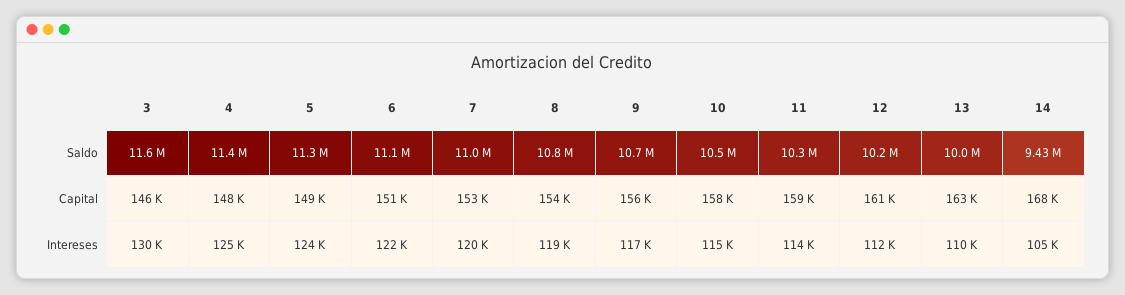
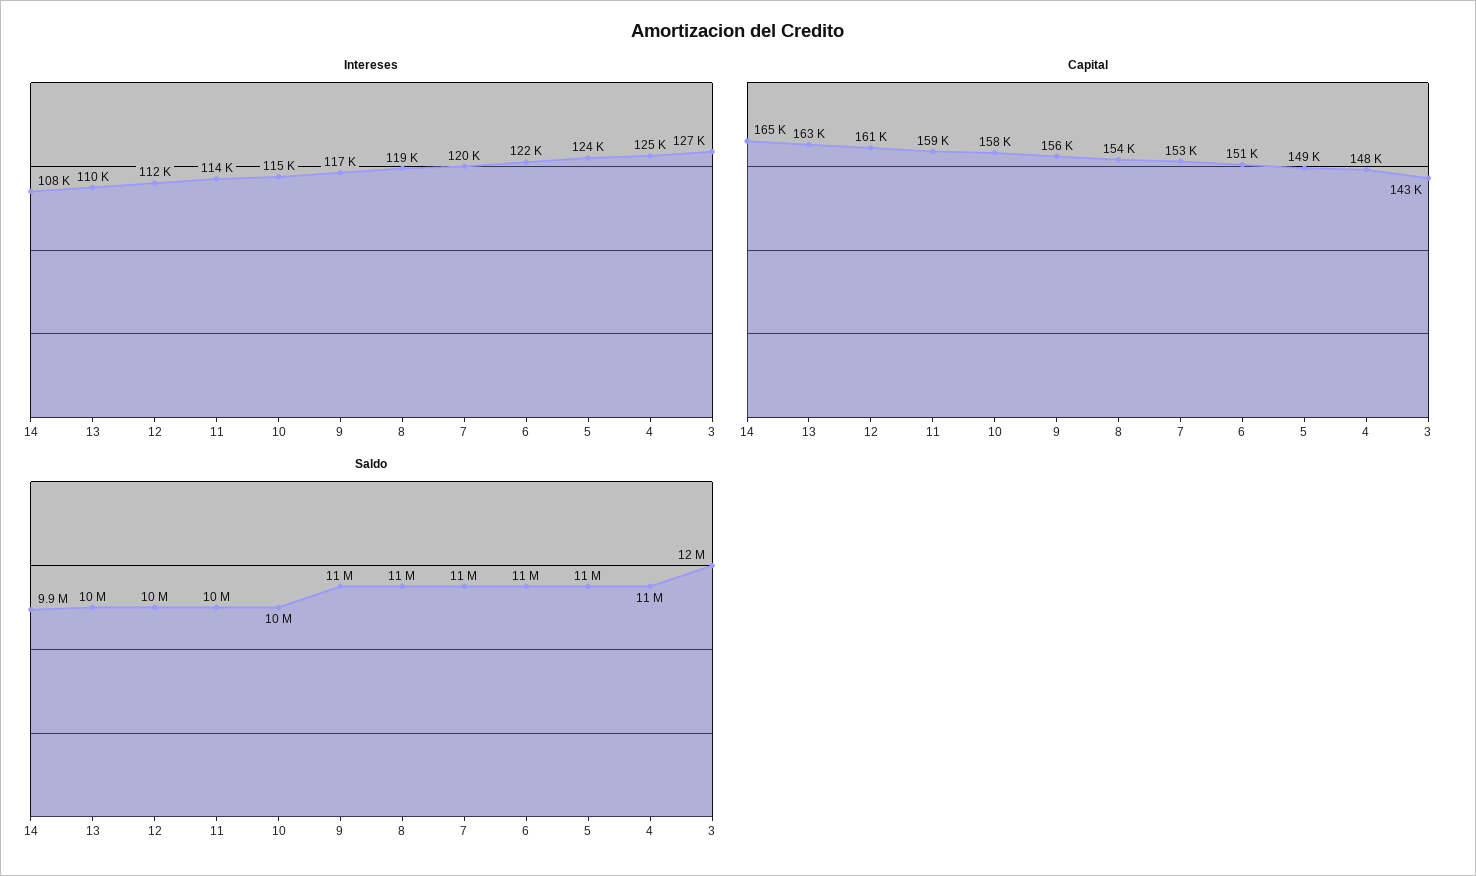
Saldo, 14: 9430000 -> 9900000
Capital, 3: 146000 -> 143000
Capital, 14: 168000 -> 165000
Intereses, 3: 130000 -> 127000
Intereses, 14: 105000 -> 108000

